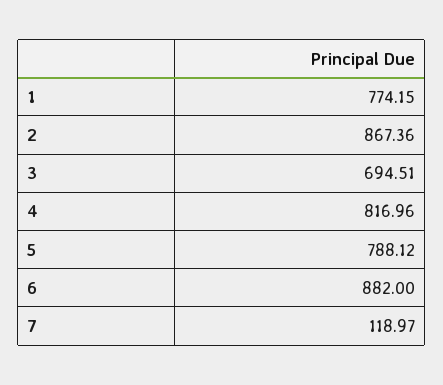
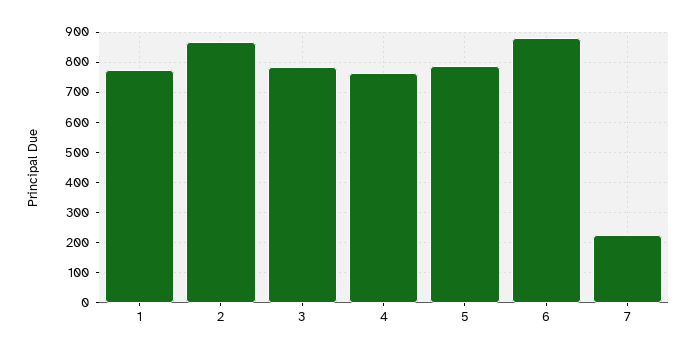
3: 694.51 -> 780
4: 816.96 -> 760
7: 118.97 -> 220

